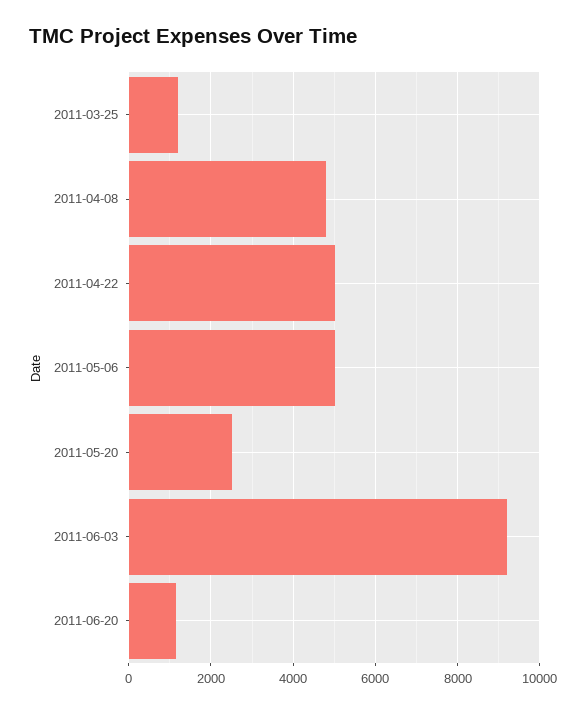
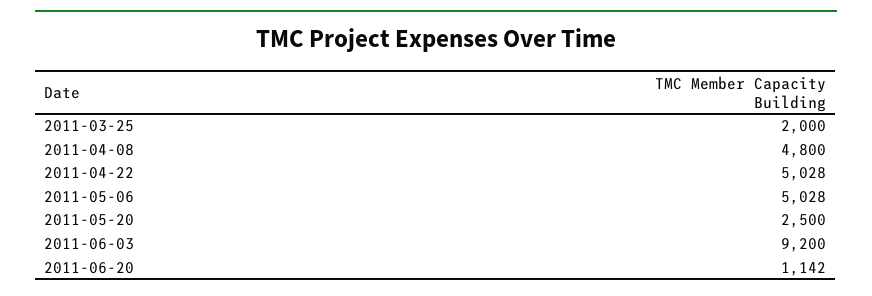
2011-03-25: 1200 -> 2000

